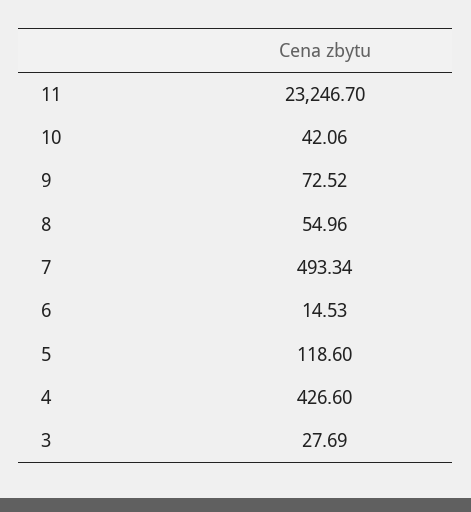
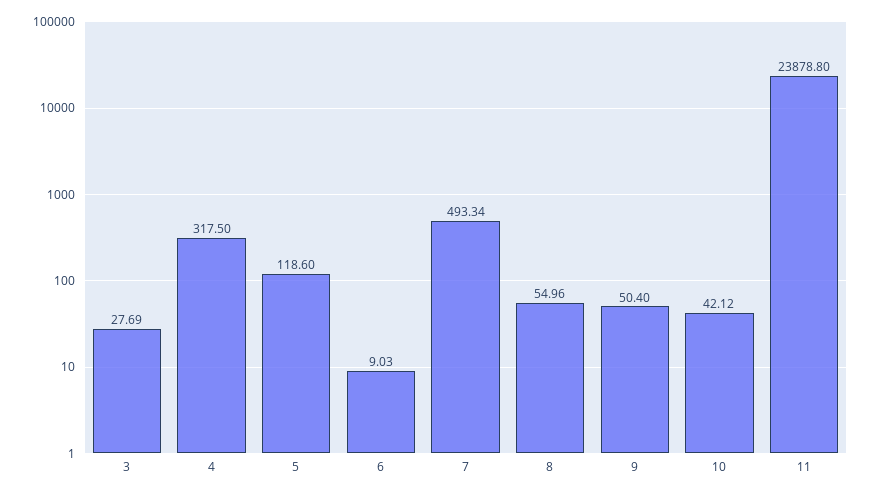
11: 23246.7 -> 23878.8
10: 42.06 -> 42.12
9: 72.52 -> 50.4
6: 14.53 -> 9.03
4: 426.6 -> 317.5

